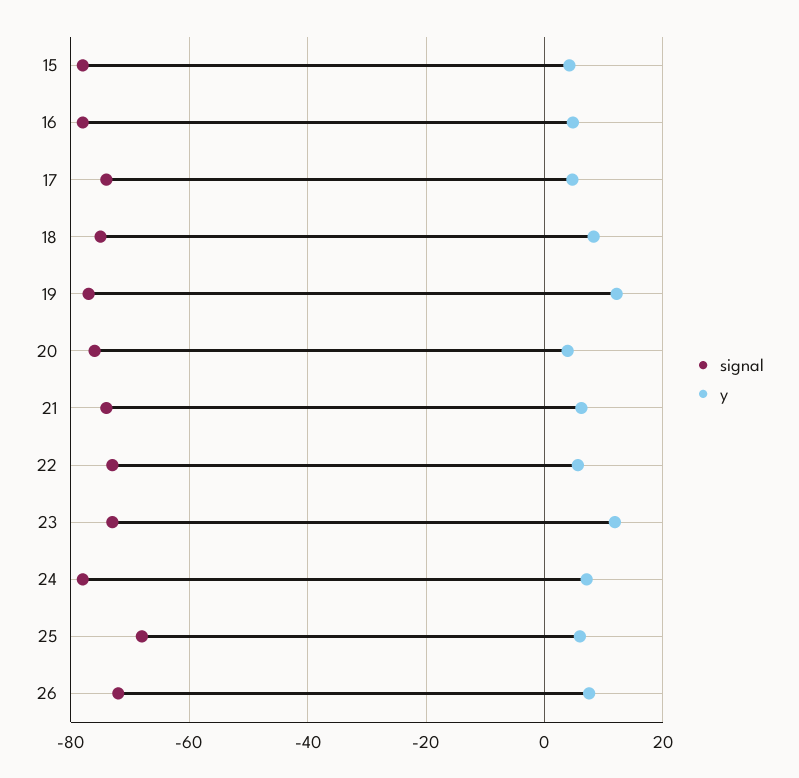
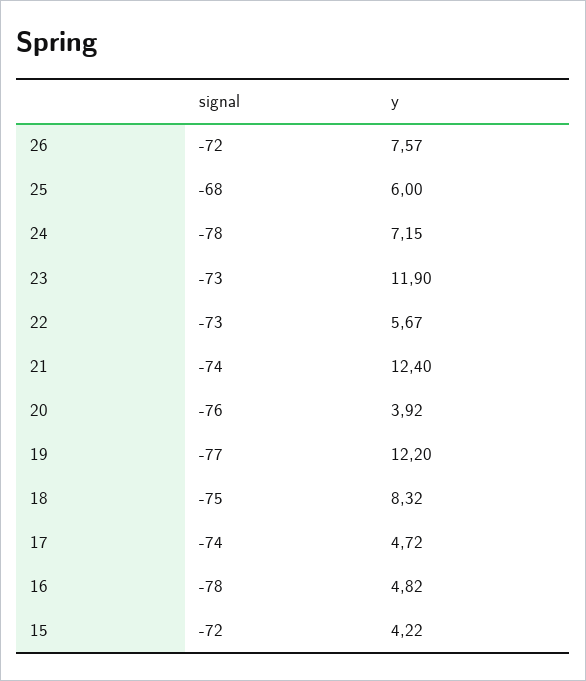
signal, 15: -78 -> -72
y, 21: 6 -> 12.4

